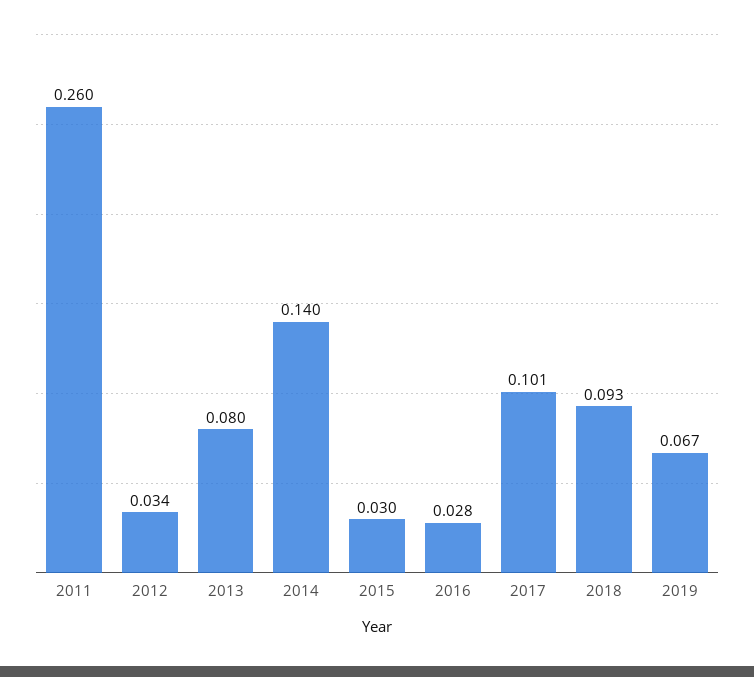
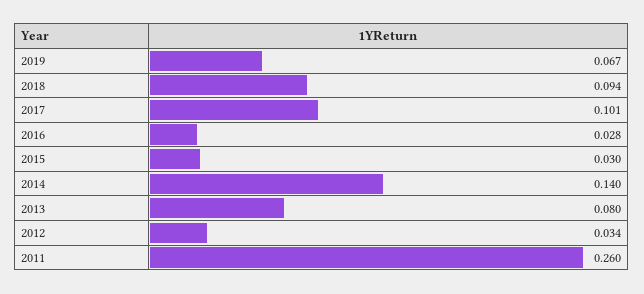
2018: 0.093 -> 0.094

